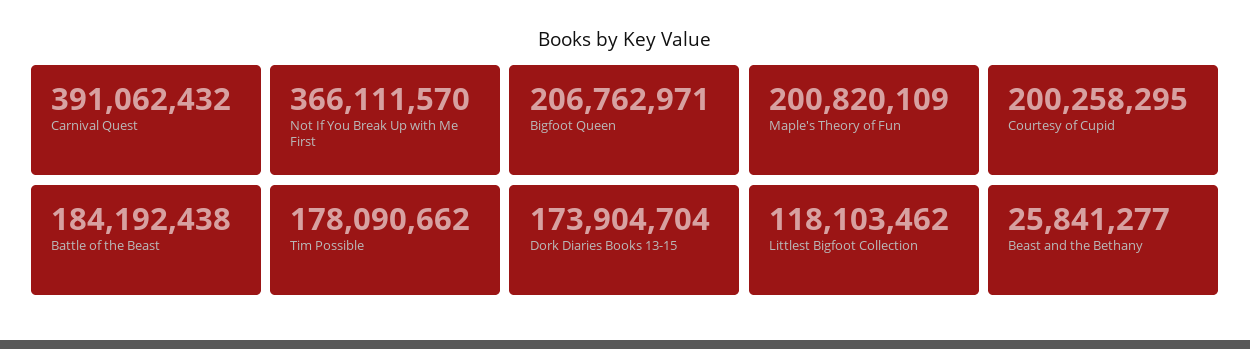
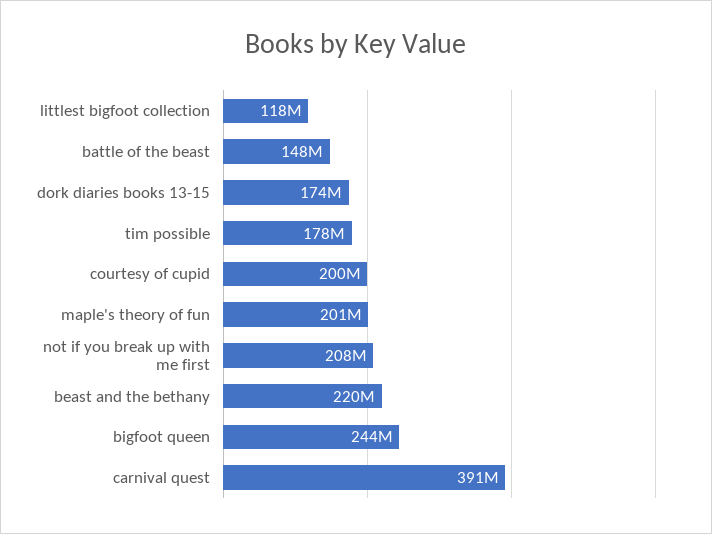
Not If You Break Up with Me First: 366111570 -> 208000000
Bigfoot Queen: 206762971 -> 244000000
Battle of the Beast: 184192438 -> 148000000
Beast and the Bethany: 25841277 -> 220000000

